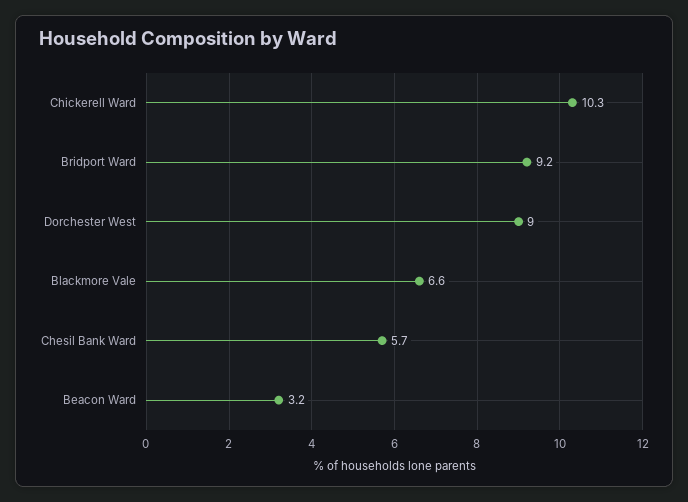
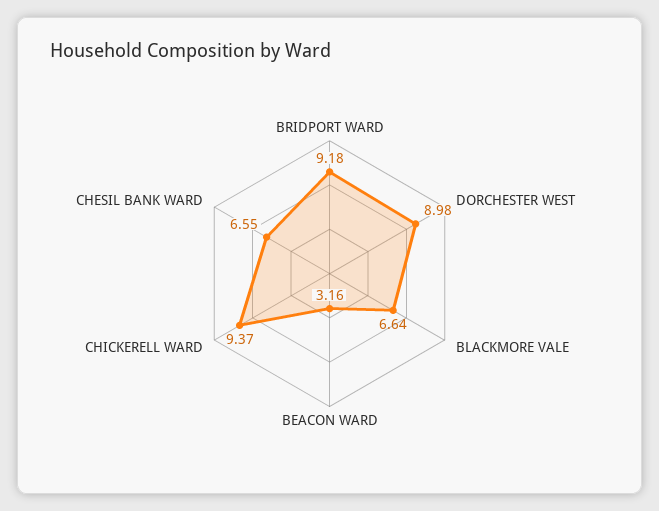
Chickerell Ward: 10.3 -> 9.37
Chesil Bank Ward: 5.7 -> 6.55

